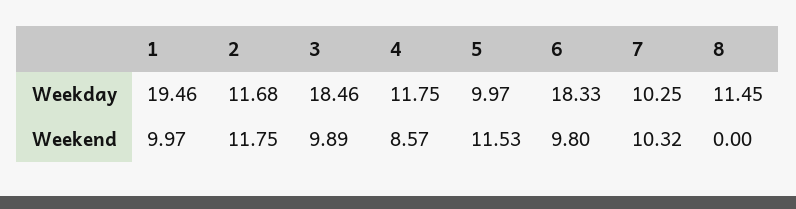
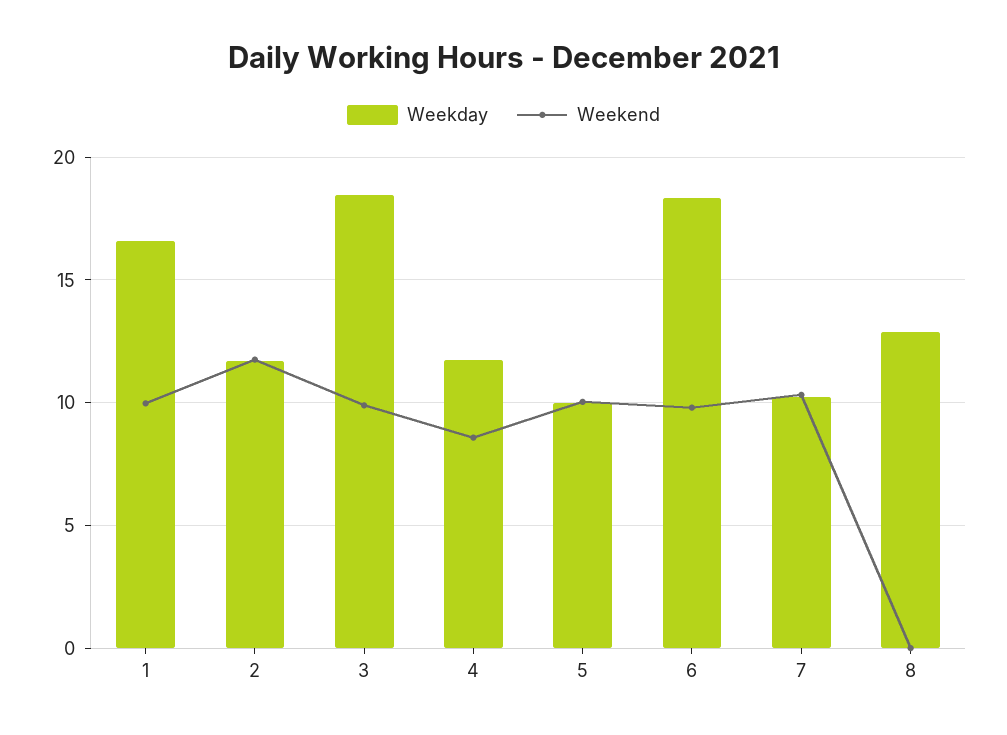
Weekday, 1: 19.46 -> 16.5
Weekday, 8: 11.45 -> 13
Weekend, 5: 11.53 -> 10

